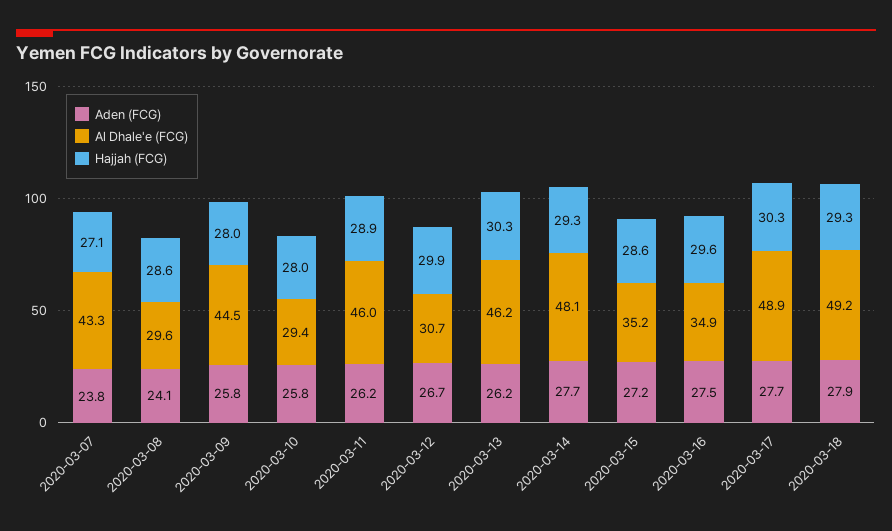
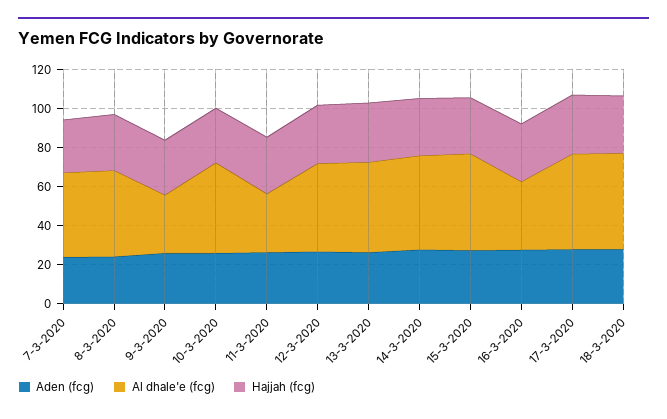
Al Dhale'e (FCG), 2020-03-08: 29.6 -> 45
Al Dhale'e (FCG), 2020-03-09: 44.5 -> 30
Al Dhale'e (FCG), 2020-03-10: 29.4 -> 45
Al Dhale'e (FCG), 2020-03-11: 46 -> 30
Al Dhale'e (FCG), 2020-03-12: 30.7 -> 45
Al Dhale'e (FCG), 2020-03-15: 35.2 -> 50

